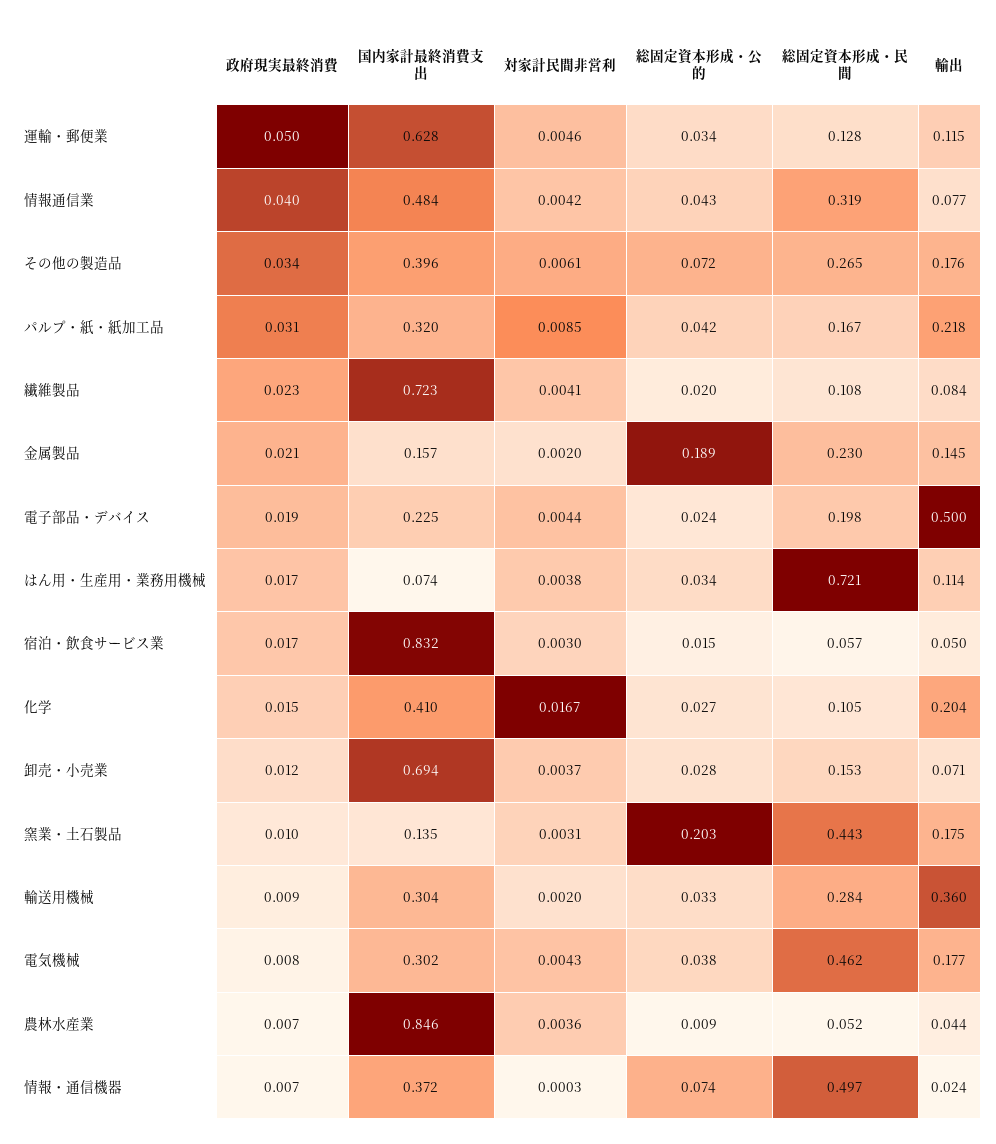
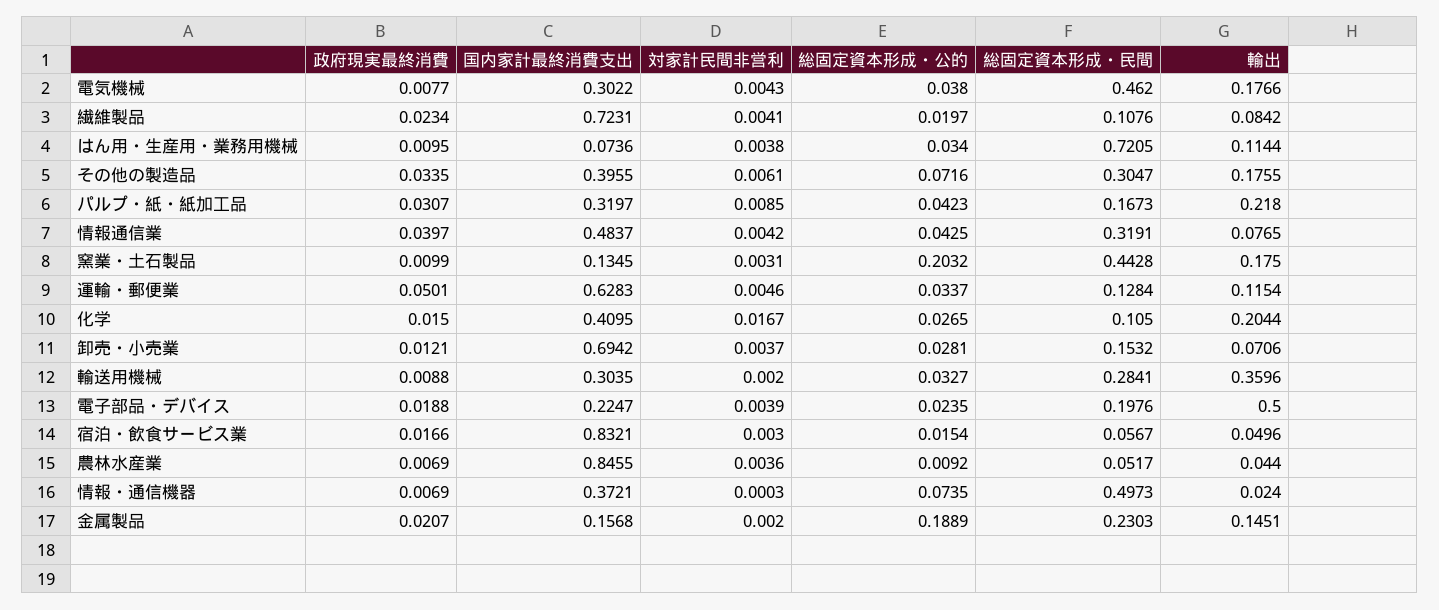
総固定資本形成・民間, その他の製造品: 0.265 -> 0.3047
対家計民間非営利, 電子部品・デバイス: 0.0044 -> 0.0039
政府現実最終消費, はん用・生産用・業務用機械: 0.017 -> 0.0095

